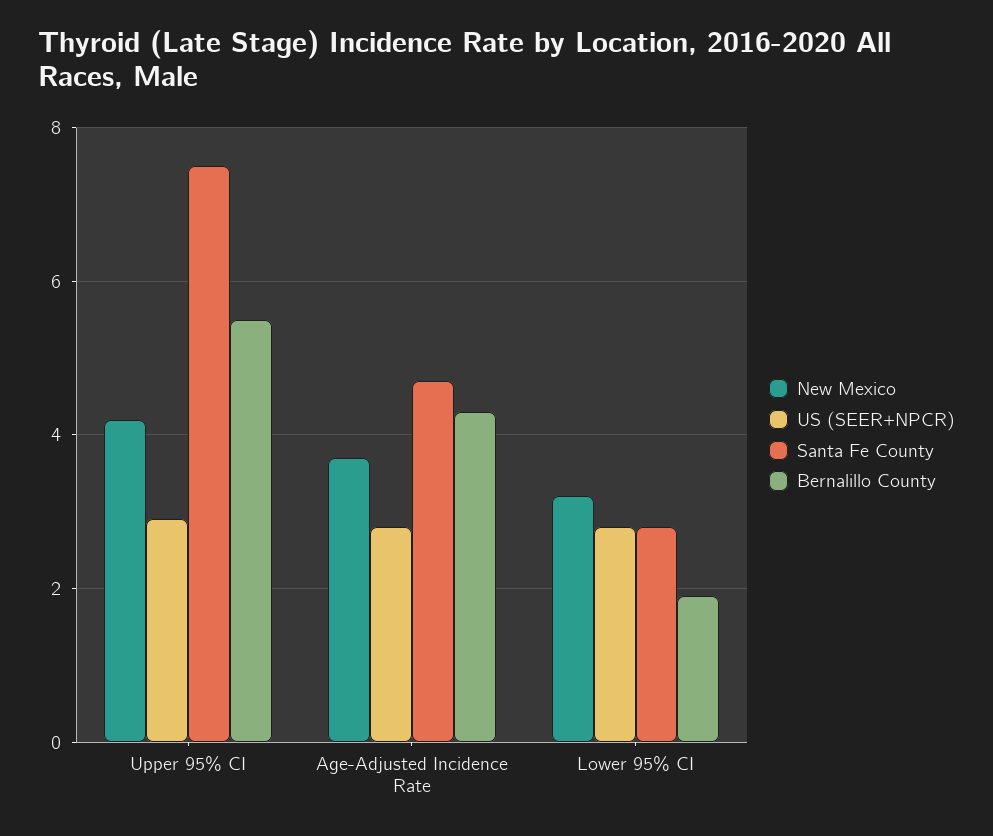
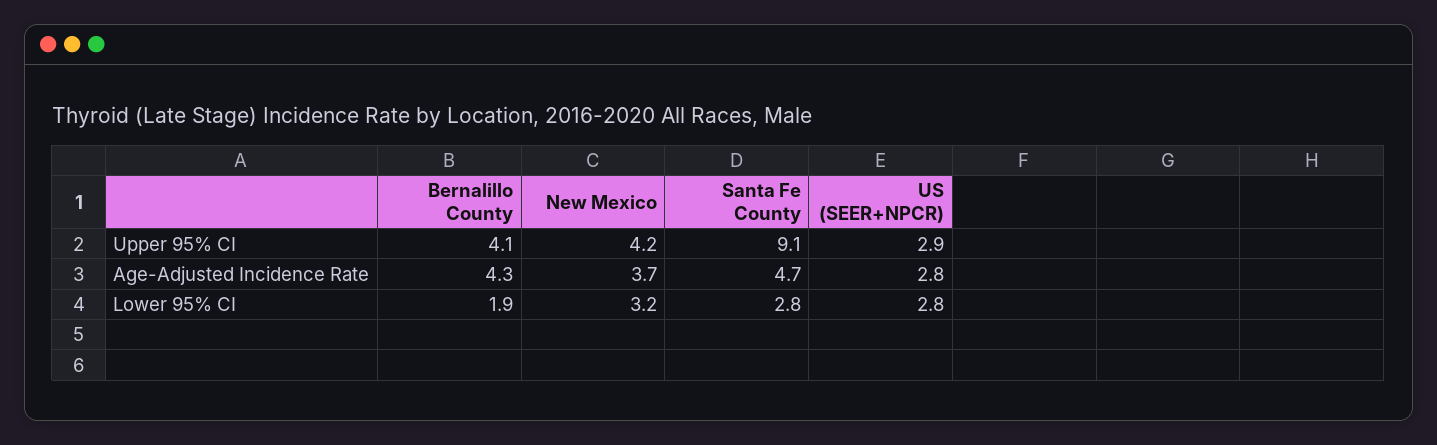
Santa Fe County, Upper 95% CI: 7.5 -> 9.1
Bernalillo County, Upper 95% CI: 5.5 -> 4.1

